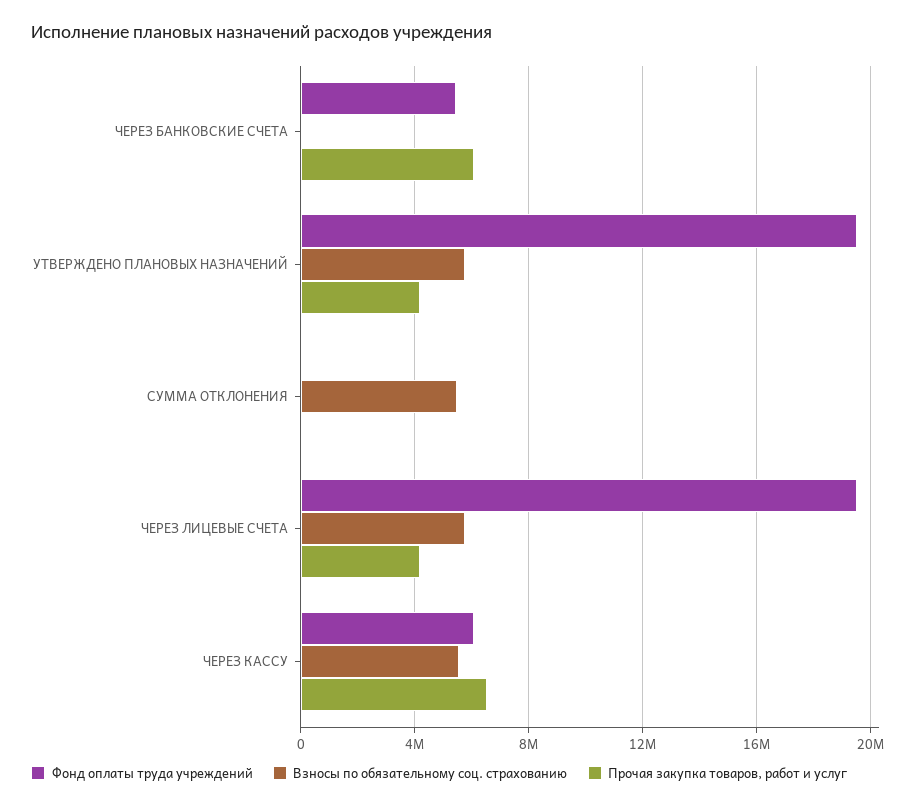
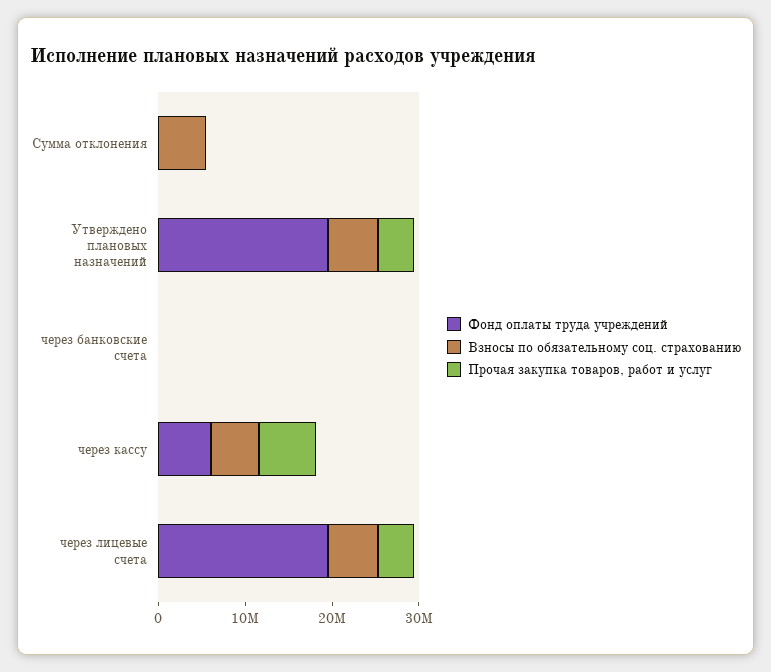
Фонд оплаты труда учреждений, ЧЕРЕЗ БАНКОВСКИЕ СЧЕТА: 5500000 -> 0
Прочая закупка товаров, работ и услуг, ЧЕРЕЗ БАНКОВСКИЕ СЧЕТА: 6000000 -> 0

